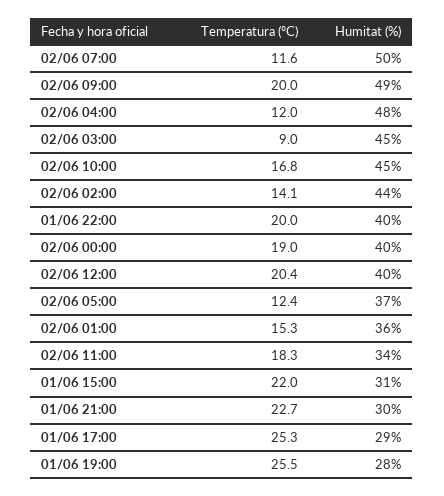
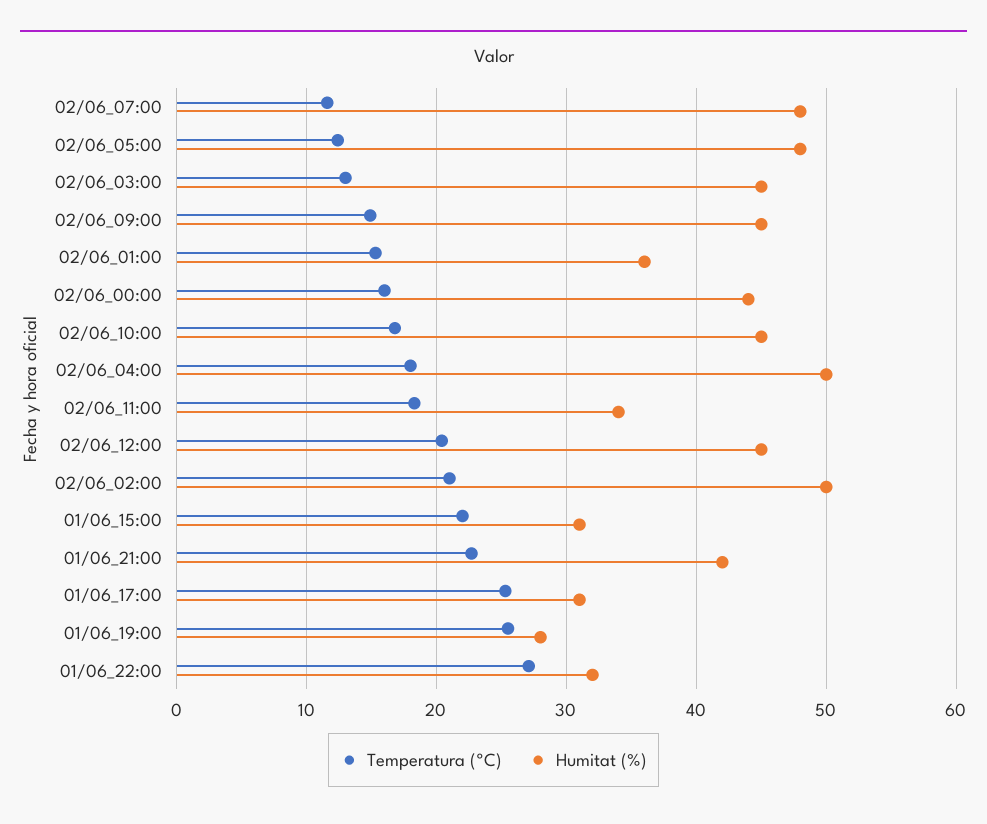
Humitat (%), 02/06 07:00: 50 -> 48
Temperatura (ºC), 02/06 09:00: 20 -> 15
Humitat (%), 02/06 09:00: 49 -> 45
Temperatura (ºC), 02/06 04:00: 12 -> 18
Humitat (%), 02/06 04:00: 48 -> 50
Temperatura (ºC), 02/06 03:00: 9 -> 13
Temperatura (ºC), 02/06 02:00: 14.1 -> 21
Humitat (%), 02/06 02:00: 44 -> 50
Temperatura (ºC), 01/06 22:00: 20 -> 27
Humitat (%), 01/06 22:00: 40 -> 32
Temperatura (ºC), 02/06 00:00: 19 -> 16
Humitat (%), 02/06 00:00: 40 -> 44
Humitat (%), 02/06 12:00: 40 -> 45
Humitat (%), 02/06 05:00: 37 -> 48
Humitat (%), 01/06 21:00: 30 -> 42
Humitat (%), 01/06 17:00: 29 -> 31

